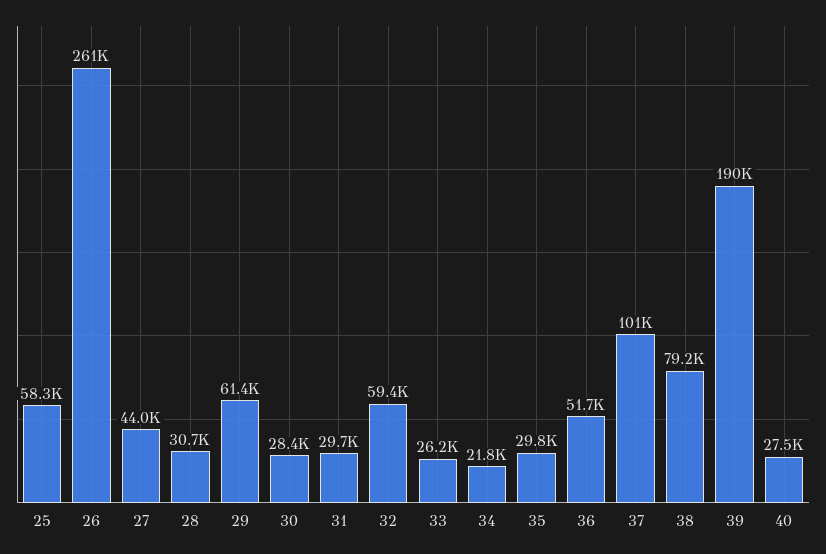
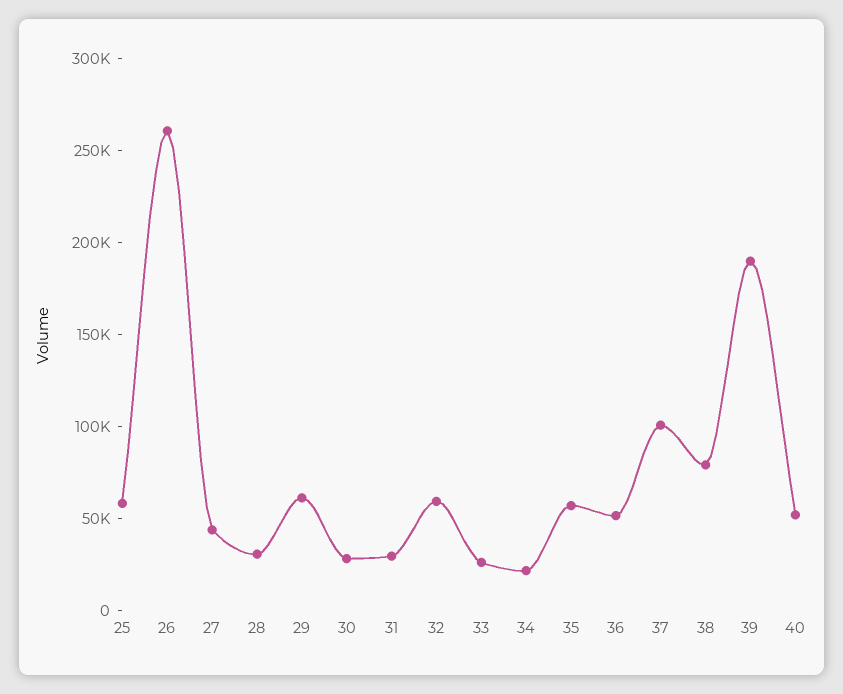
35: 29800 -> 60000
40: 27500 -> 50000

